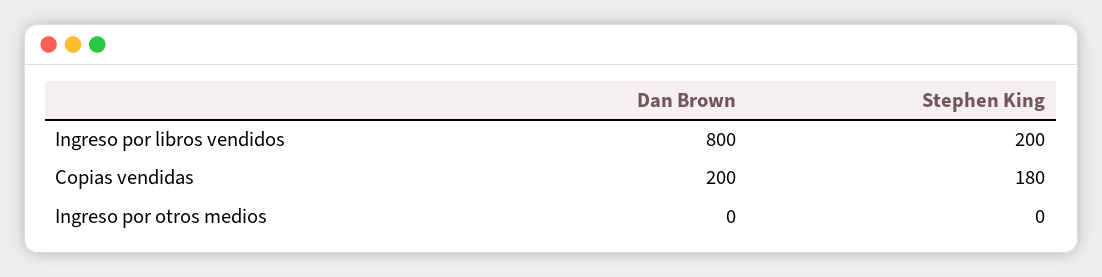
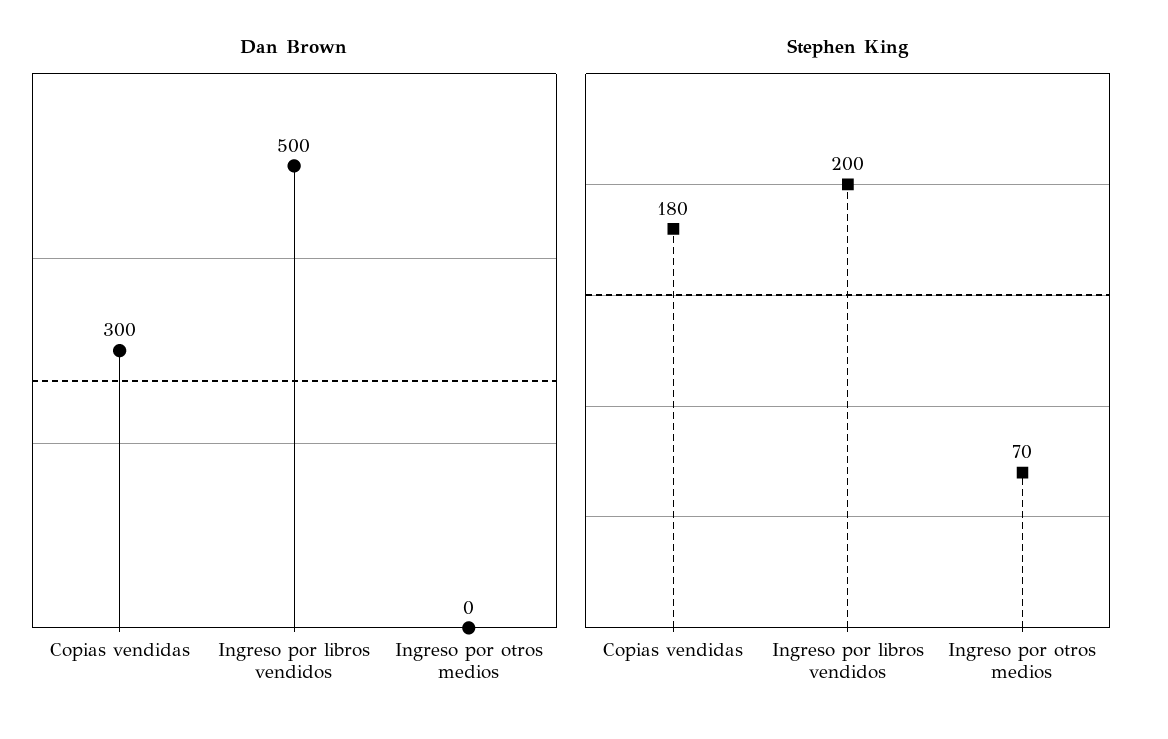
Dan Brown, Ingreso por libros vendidos: 800 -> 500
Dan Brown, Copias vendidas: 200 -> 300
Stephen King, Ingreso por otros medios: 0 -> 70

